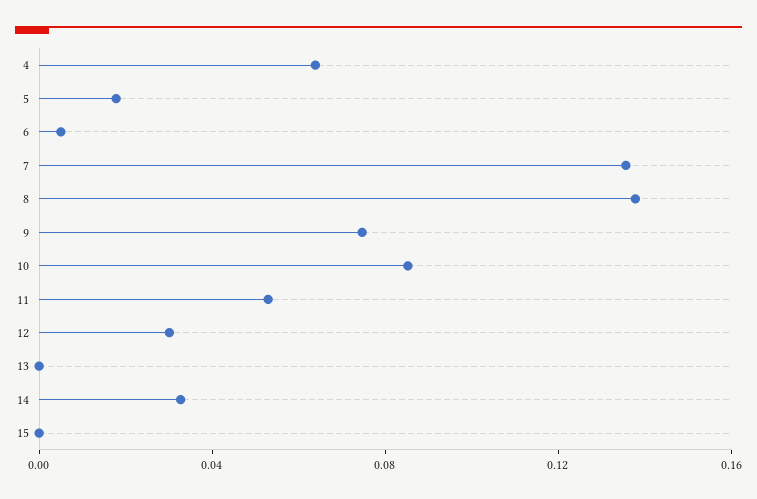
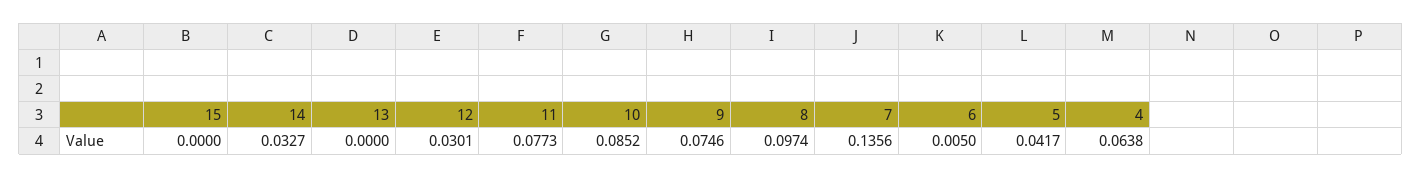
5: 0.02 -> 0.0417
8: 0.14 -> 0.0974
11: 0.05 -> 0.0773

